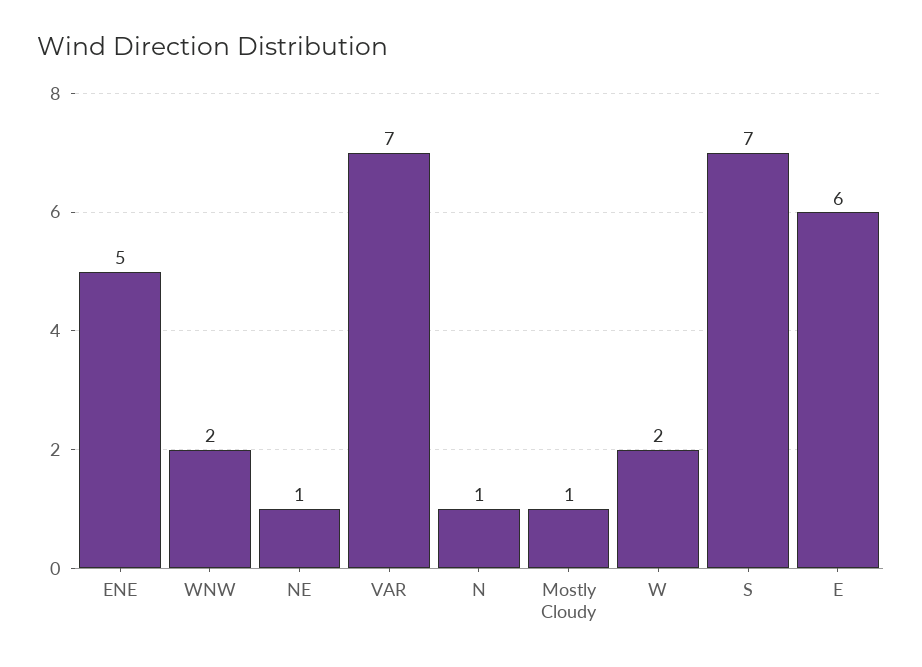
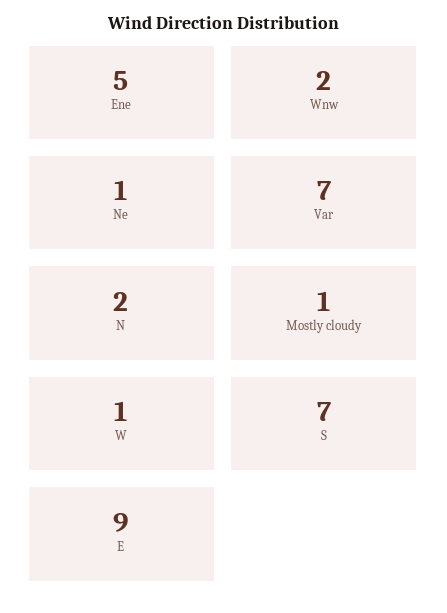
N: 1 -> 2
W: 2 -> 1
E: 6 -> 9

